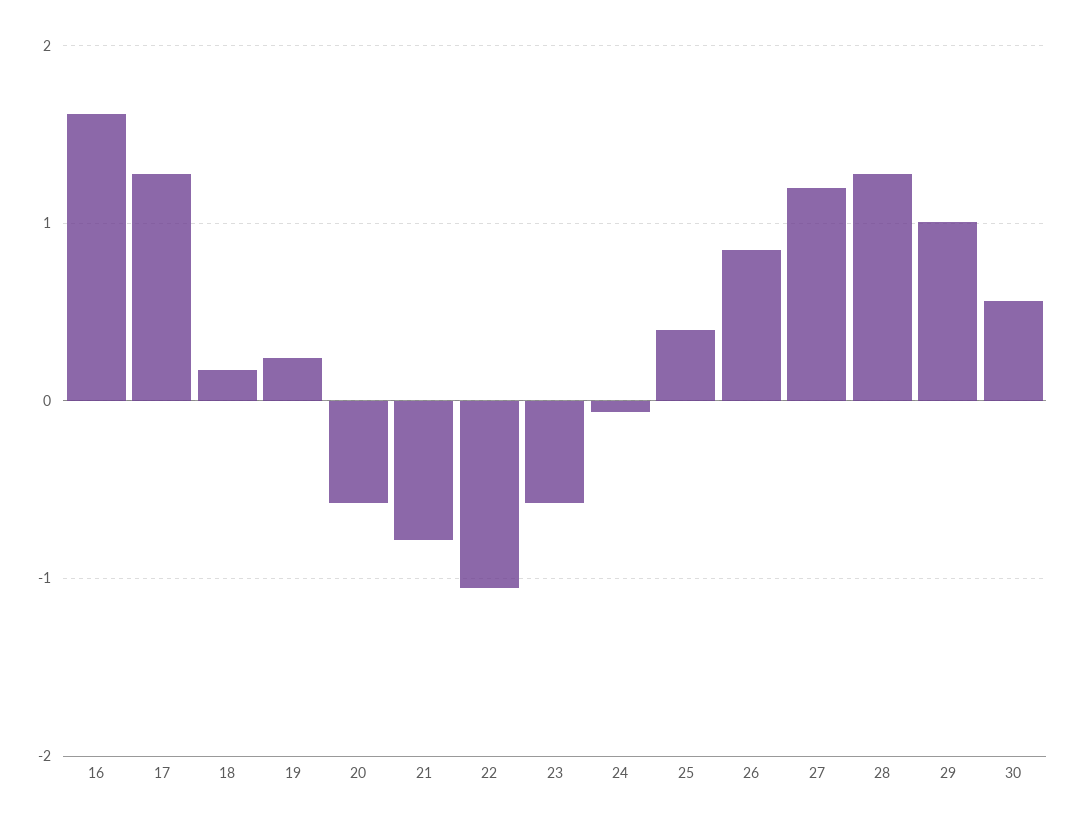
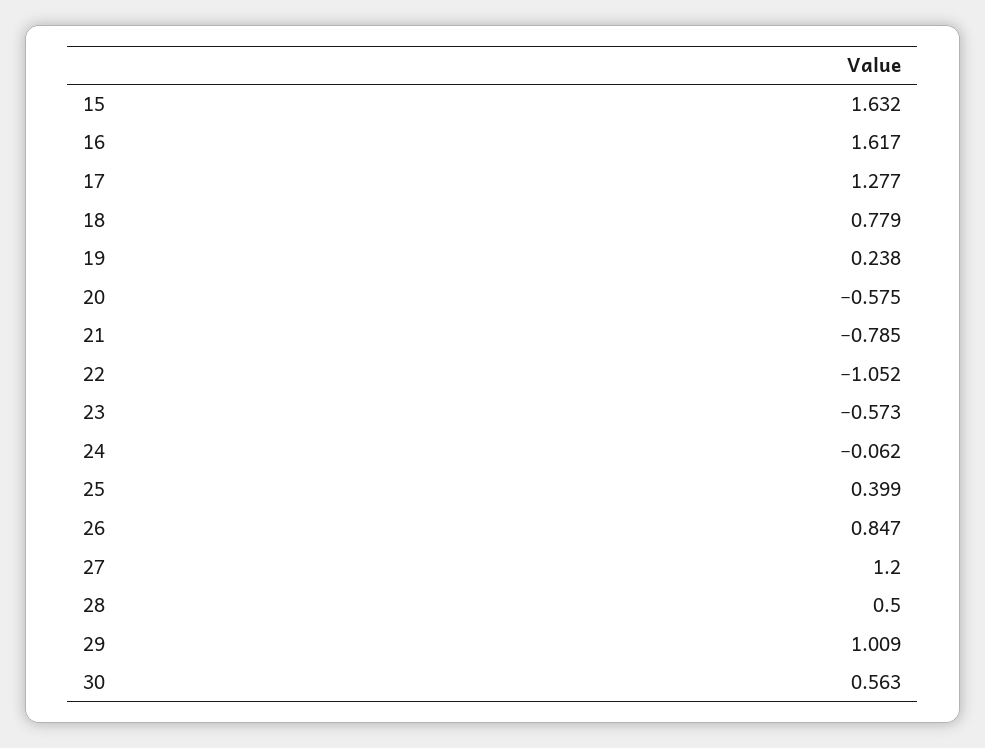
18: 0.2 -> 0.779
28: 1.3 -> 0.5
15: none -> 1.632

